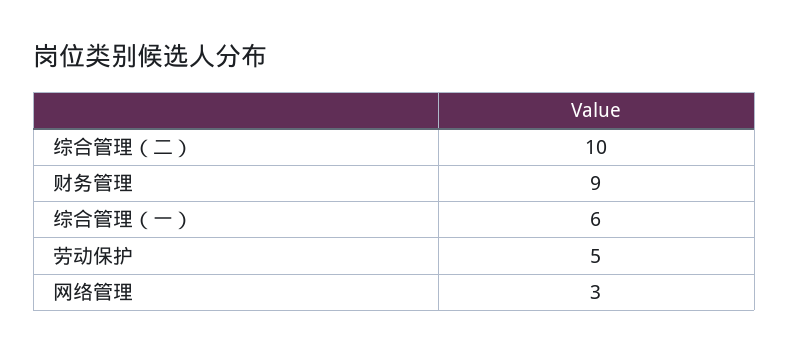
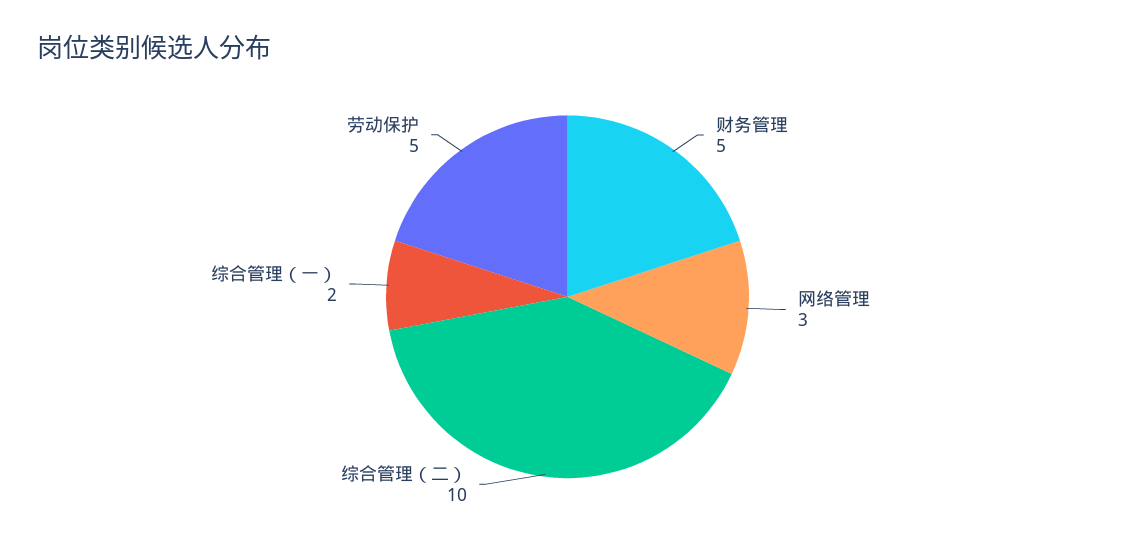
财务管理: 9 -> 5
综合管理（一）: 6 -> 2

